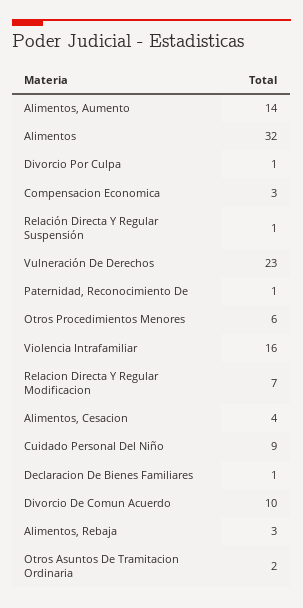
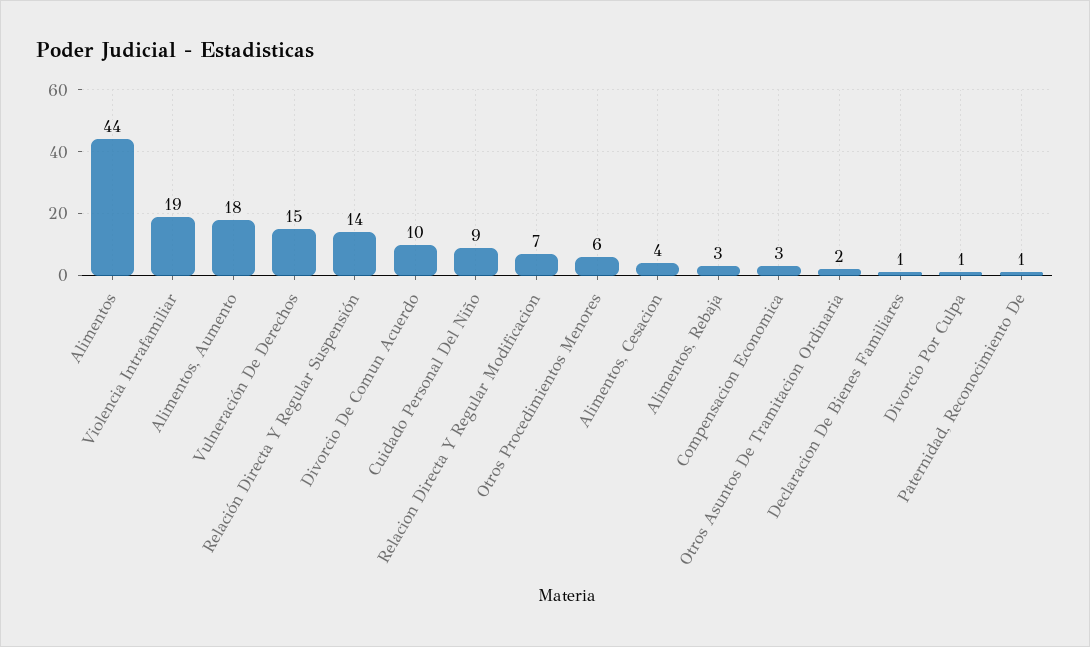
Alimentos, Aumento: 14 -> 18
Alimentos: 32 -> 44
Relación Directa Y Regular Suspensión: 1 -> 14
Vulneración De Derechos: 23 -> 15
Violencia Intrafamiliar: 16 -> 19

